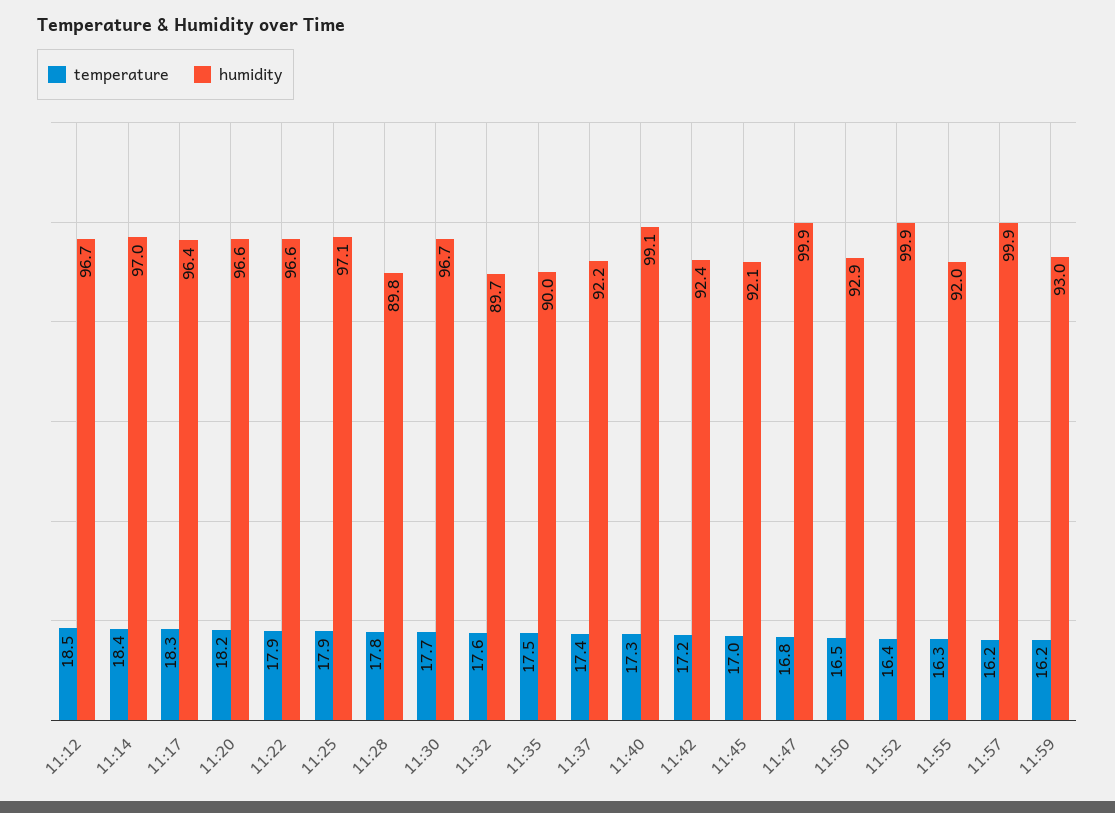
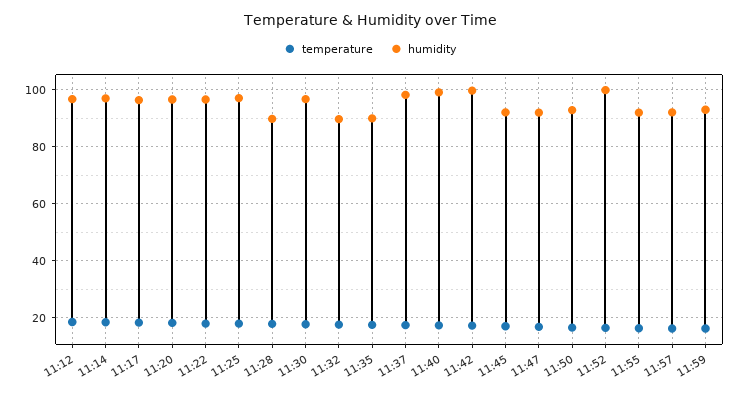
humidity, 11:37: 92.2 -> 97.5
humidity, 11:42: 92.4 -> 100
humidity, 11:47: 99.9 -> 92.5
humidity, 11:57: 99.9 -> 92.5

